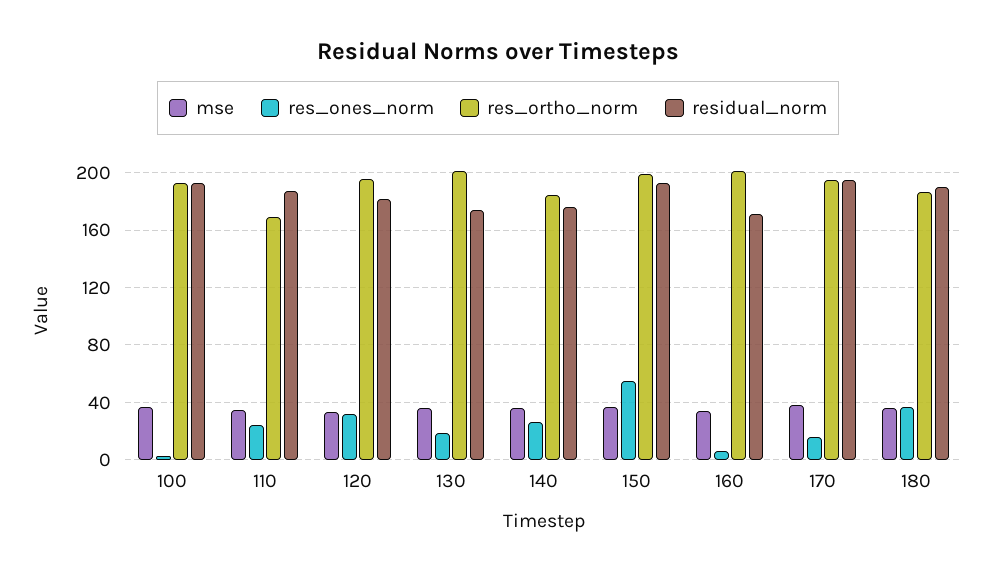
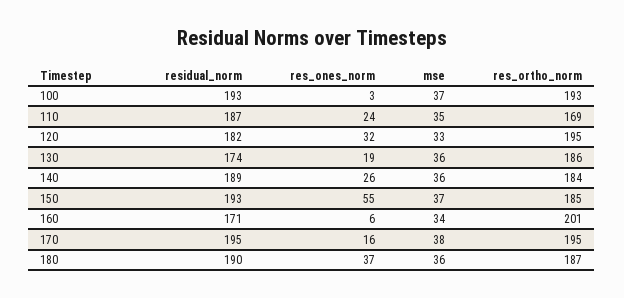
res_ortho_norm, 130: 200 -> 186
residual_norm, 140: 175 -> 189
res_ortho_norm, 150: 200 -> 185

